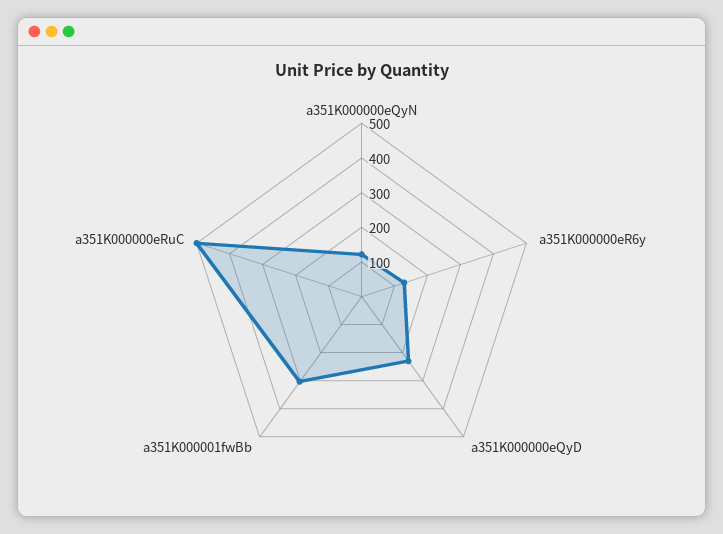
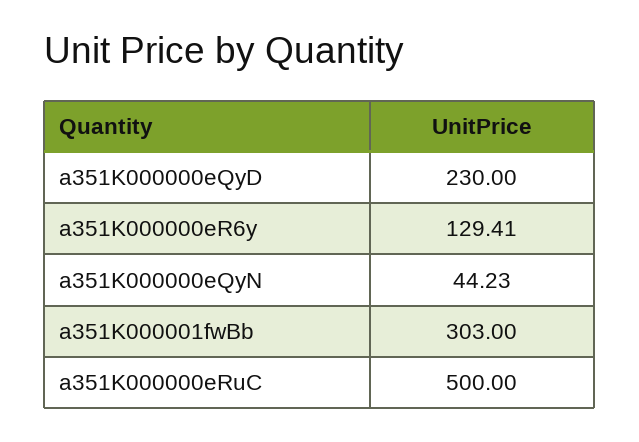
a351K000000eQyN: 125 -> 44.23

